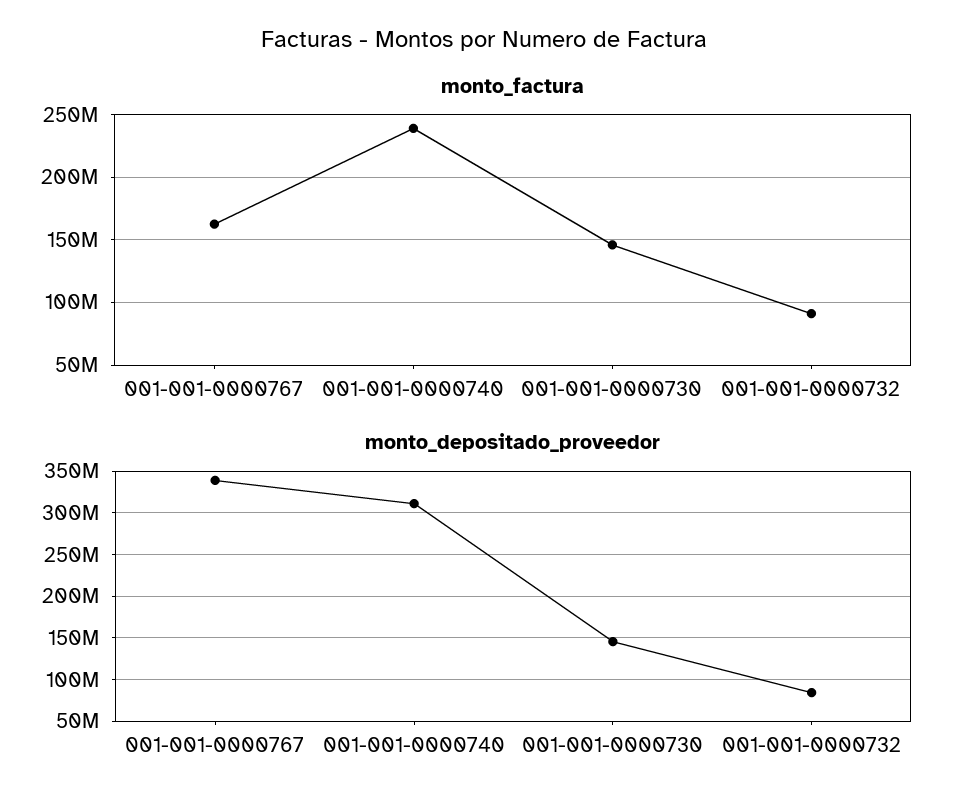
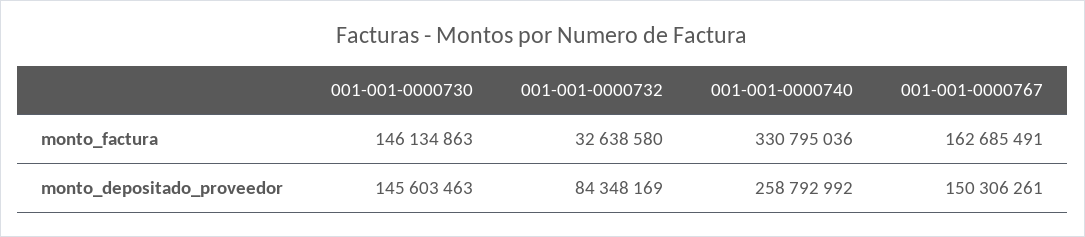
monto_factura, 001-001-0000740: 240000000 -> 330795036
monto_factura, 001-001-0000732: 90000000 -> 32638580
monto_depositado_proveedor, 001-001-0000767: 340000000 -> 150306261
monto_depositado_proveedor, 001-001-0000740: 310000000 -> 258792992

